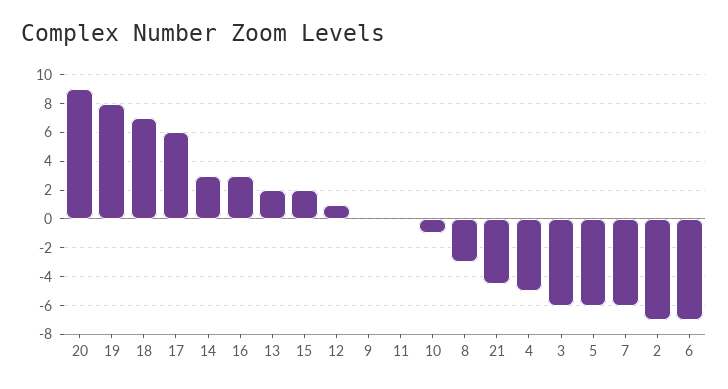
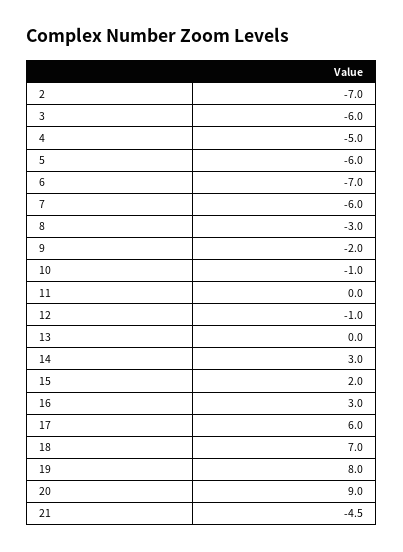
13: 2 -> 0
12: 1 -> -1
9: 0 -> -2

